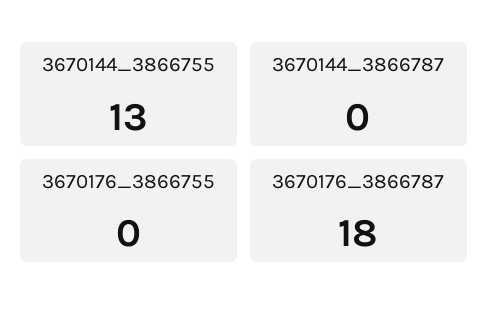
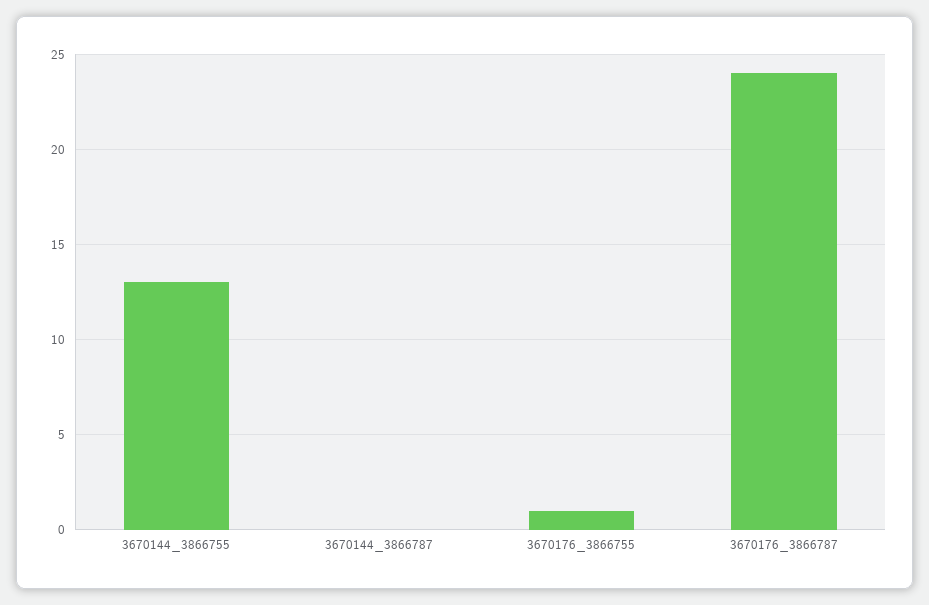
3670176_3866755: 0 -> 1
3670176_3866787: 18 -> 24

